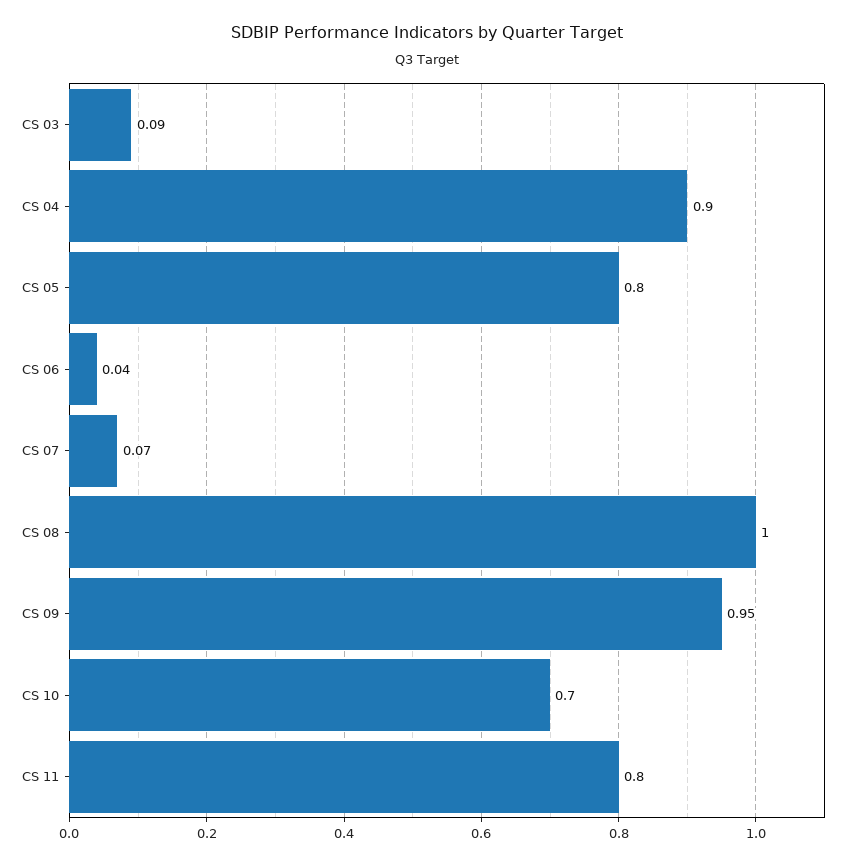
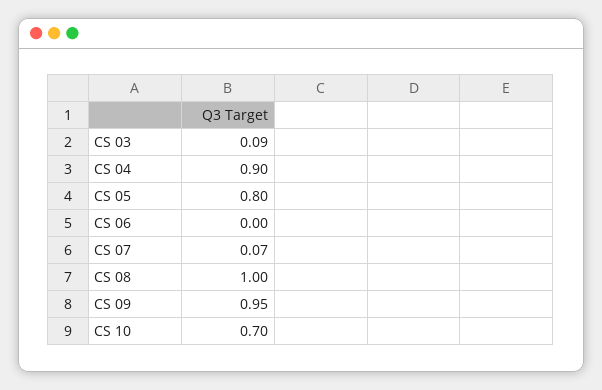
CS 06: 0.04 -> 0
CS 11: 0.8 -> none

